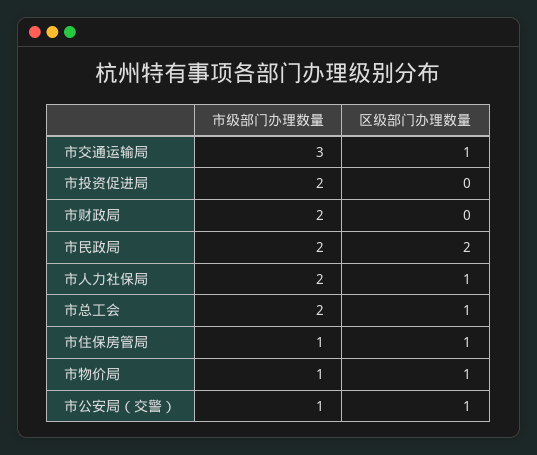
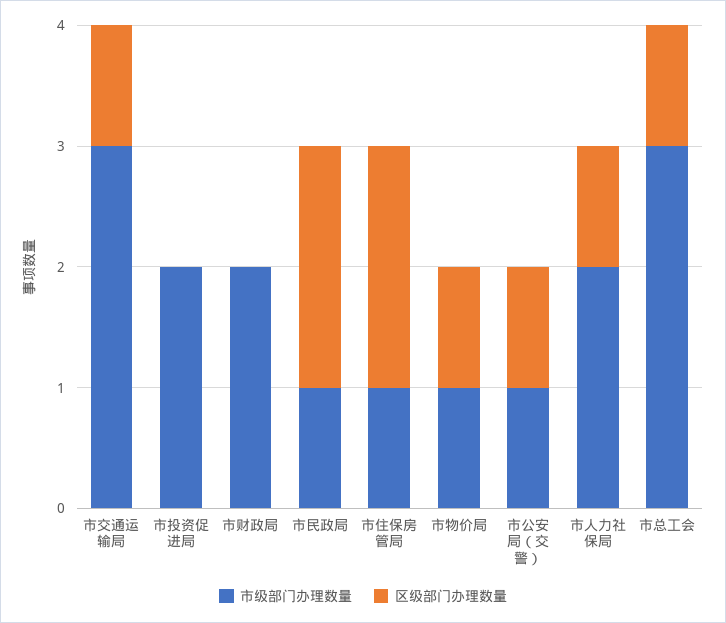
市级部门办理数量, 市民政局: 2 -> 1
市级部门办理数量, 市总工会: 2 -> 3
区级部门办理数量, 市住保房管局: 1 -> 2

